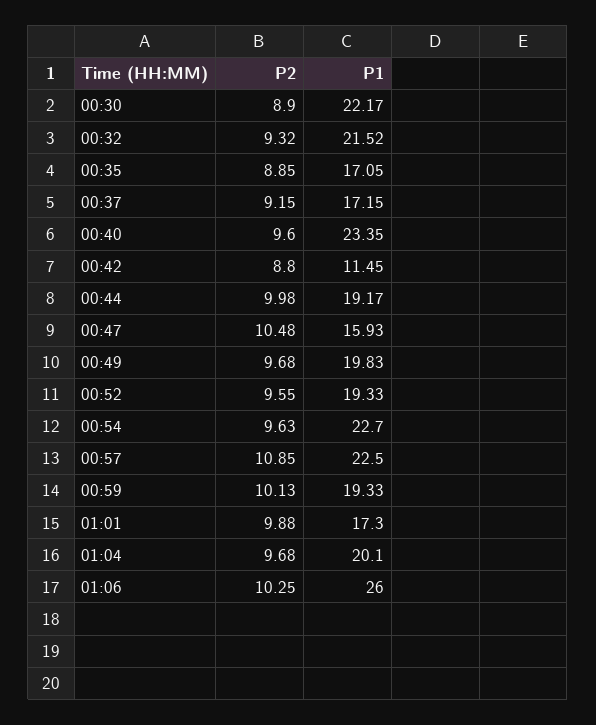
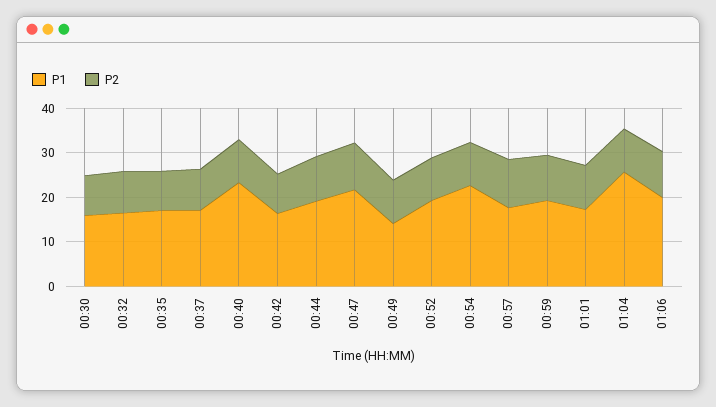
P1, 00:30: 22.17 -> 16
P1, 00:32: 21.52 -> 16
P1, 00:42: 11.45 -> 16
P1, 00:47: 15.93 -> 22
P1, 00:49: 19.83 -> 14
P1, 00:57: 22.5 -> 18
P1, 01:04: 20.1 -> 26
P1, 01:06: 26 -> 20

